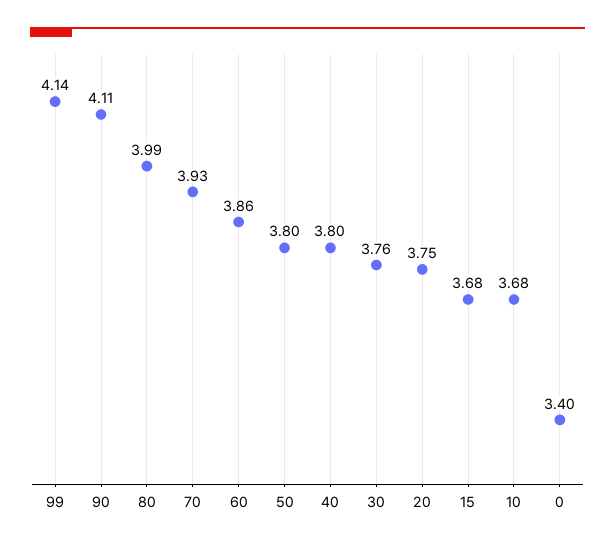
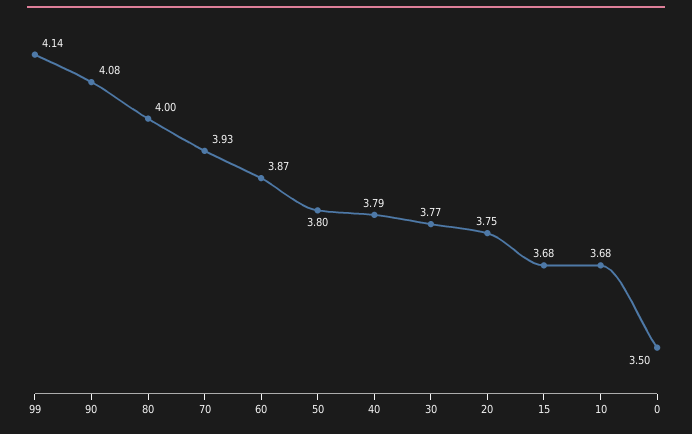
90: 4.11 -> 4.08
80: 3.99 -> 4
60: 3.86 -> 3.87
40: 3.8 -> 3.79
30: 3.76 -> 3.77
0: 3.4 -> 3.5

